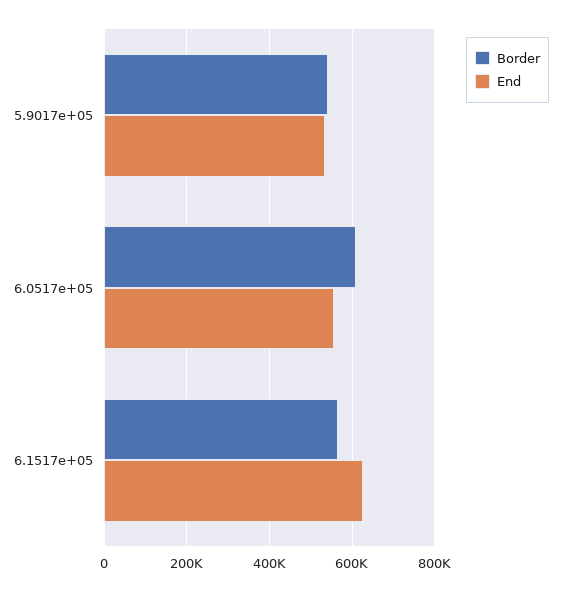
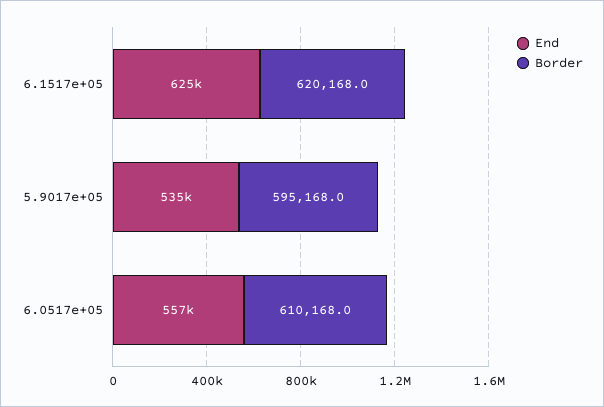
Border, 5.9017e+05: 540000 -> 595168
Border, 6.1517e+05: 560000 -> 620168

